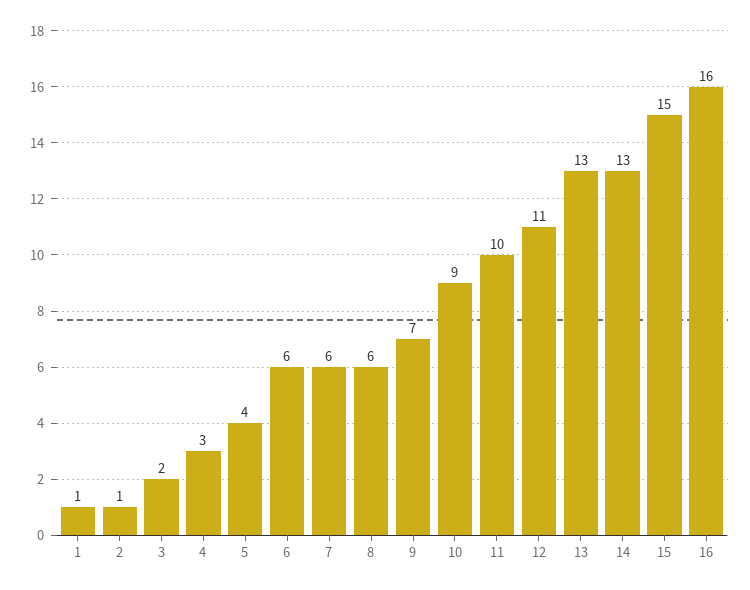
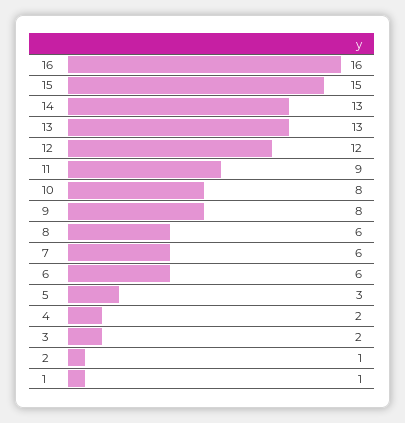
4: 3 -> 2
5: 4 -> 3
9: 7 -> 8
10: 9 -> 8
11: 10 -> 9
12: 11 -> 12

